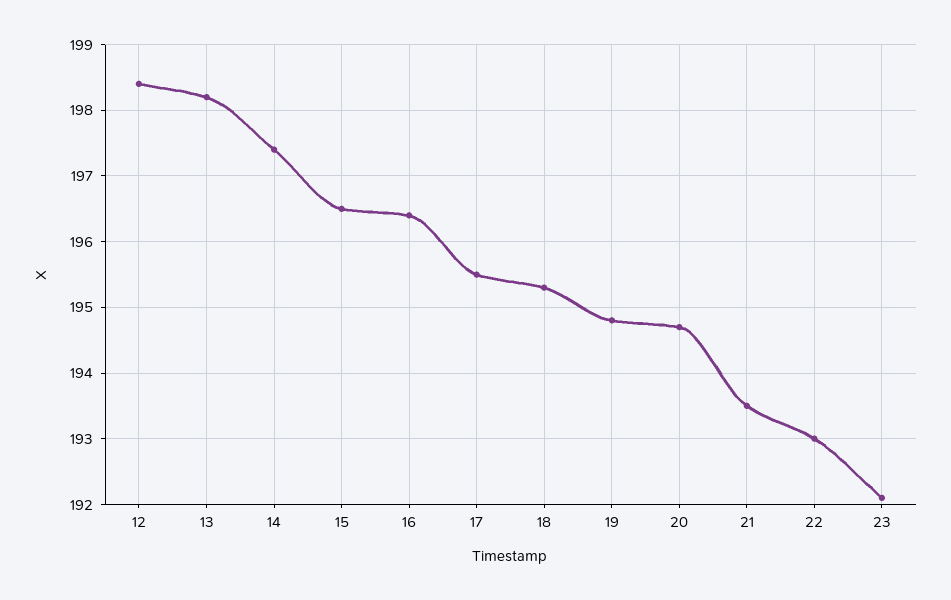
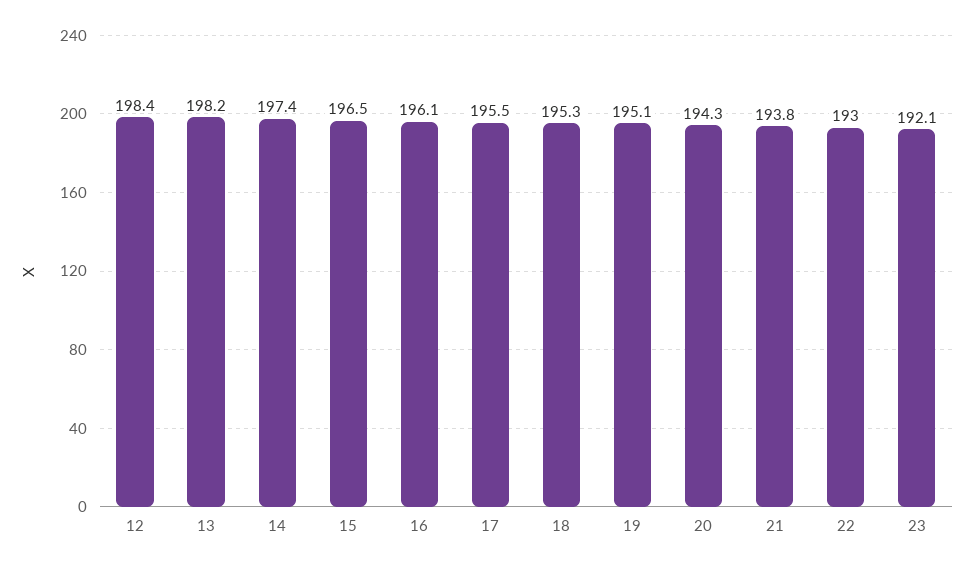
16: 196.4 -> 196.1
19: 194.8 -> 195.1
20: 194.7 -> 194.3
21: 193.5 -> 193.8

